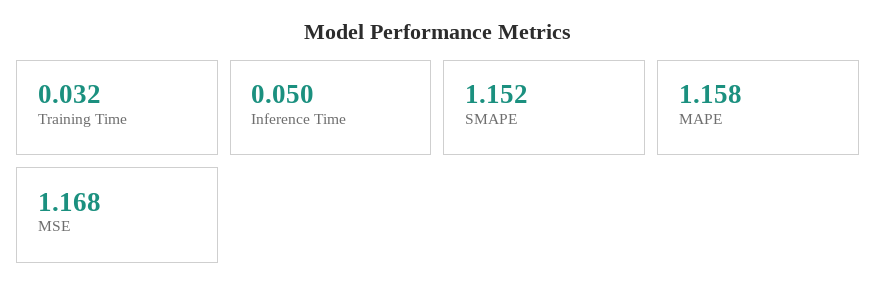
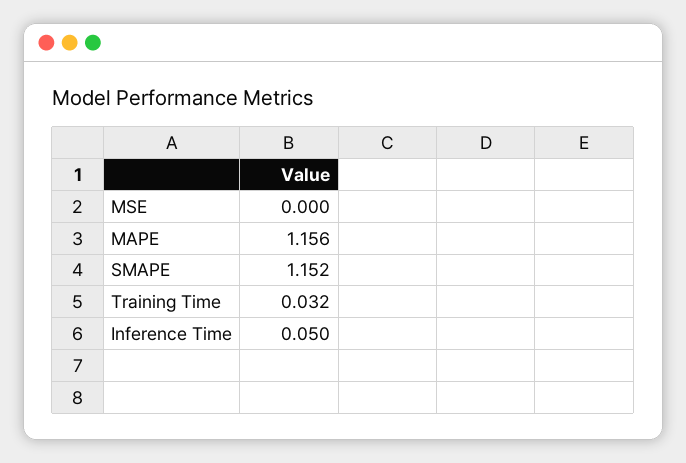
MAPE: 1.158 -> 1.156
MSE: 1.168 -> 0

